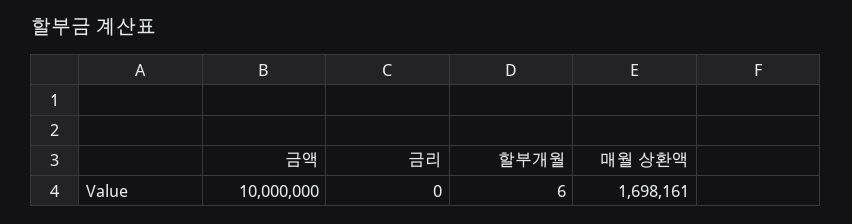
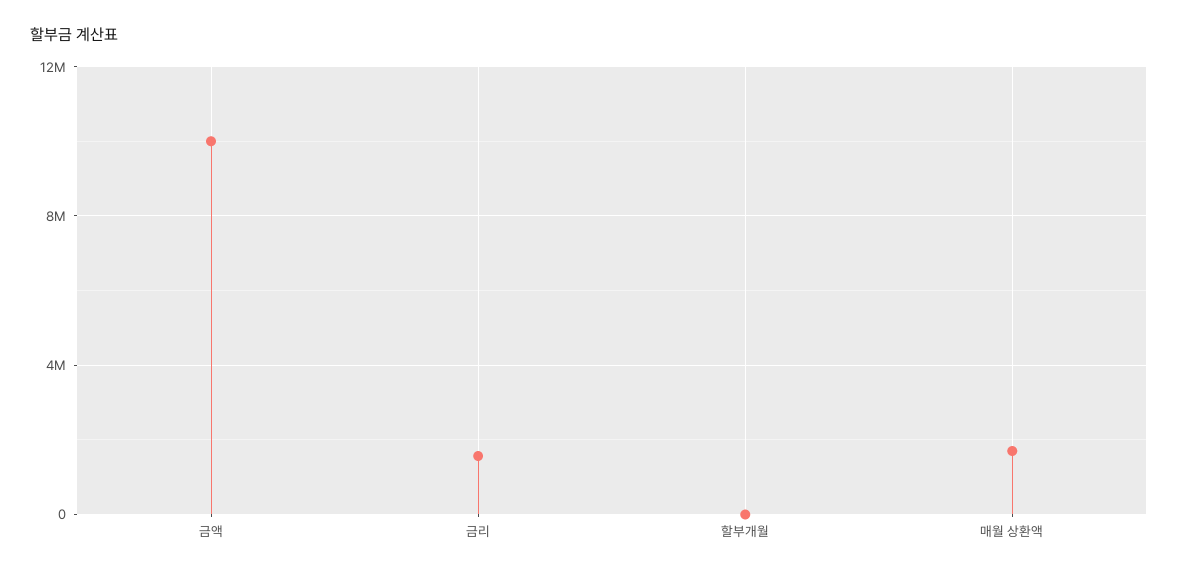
금리: 0 -> 1500000

